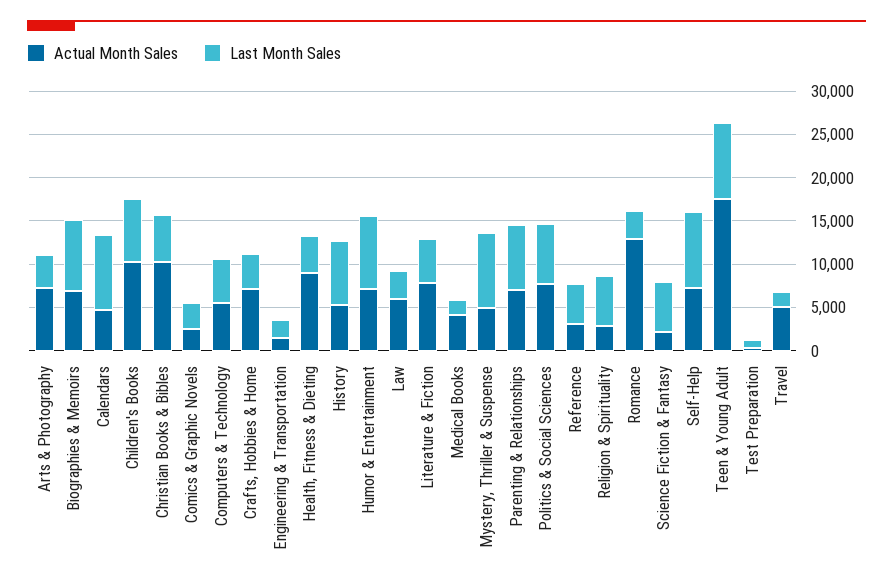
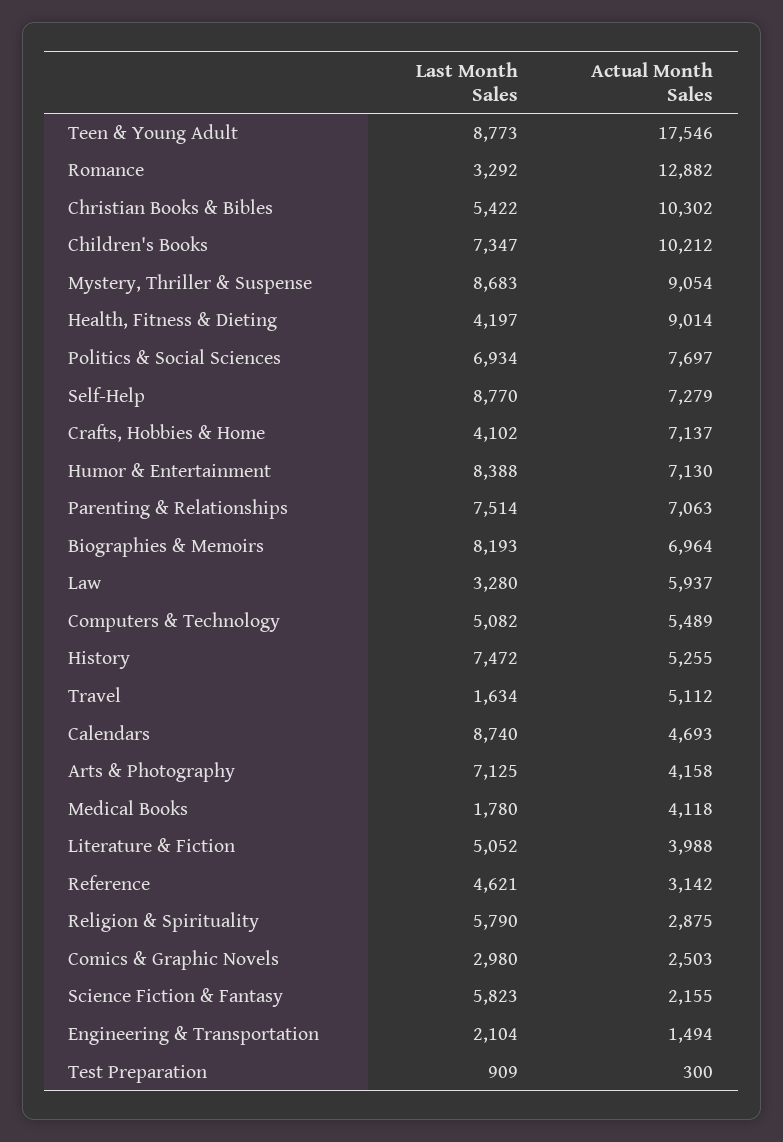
Actual Month Sales, Arts & Photography: 7000 -> 4158
Last Month Sales, Arts & Photography: 4000 -> 7125
Actual Month Sales, Literature & Fiction: 8000 -> 3988
Actual Month Sales, Mystery, Thriller & Suspense: 5000 -> 9054

